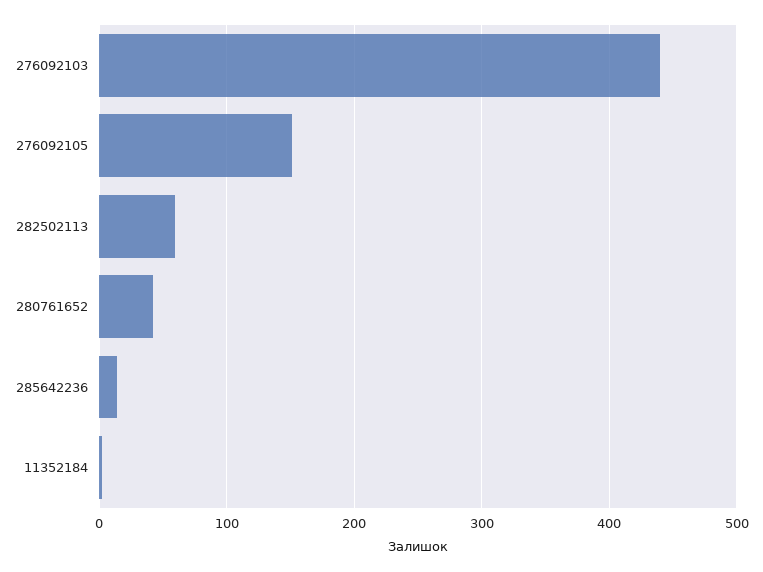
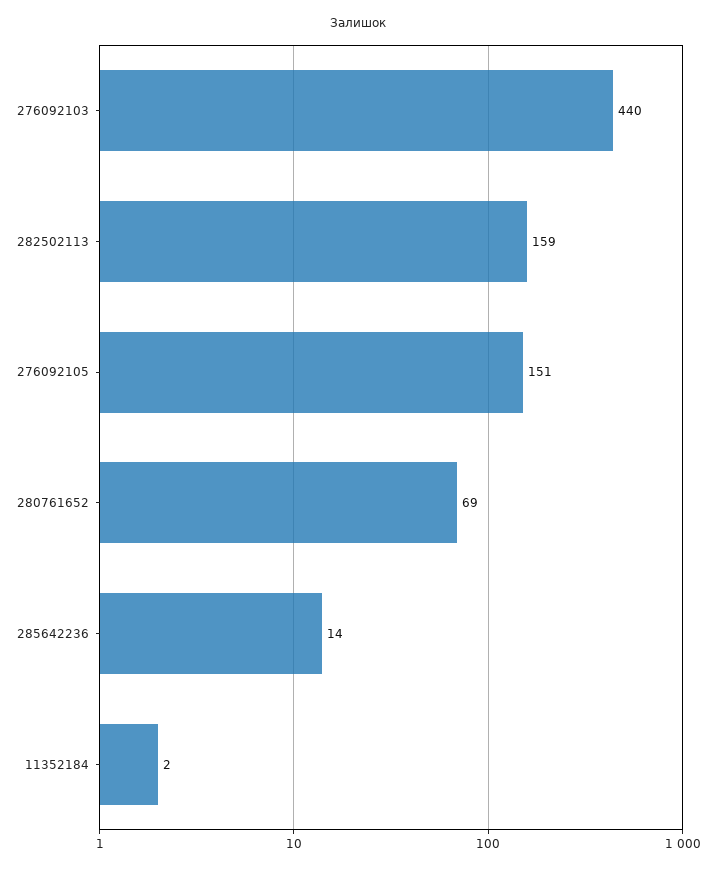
282502113: 60 -> 159
280761652: 40 -> 69

